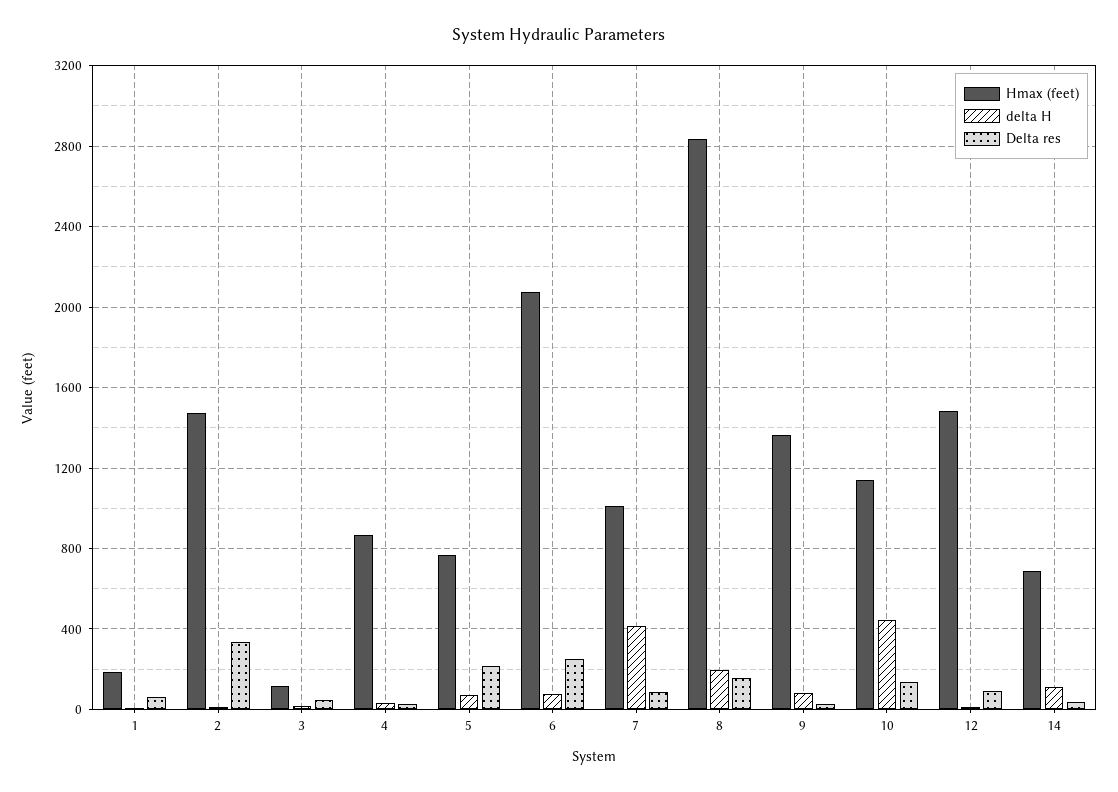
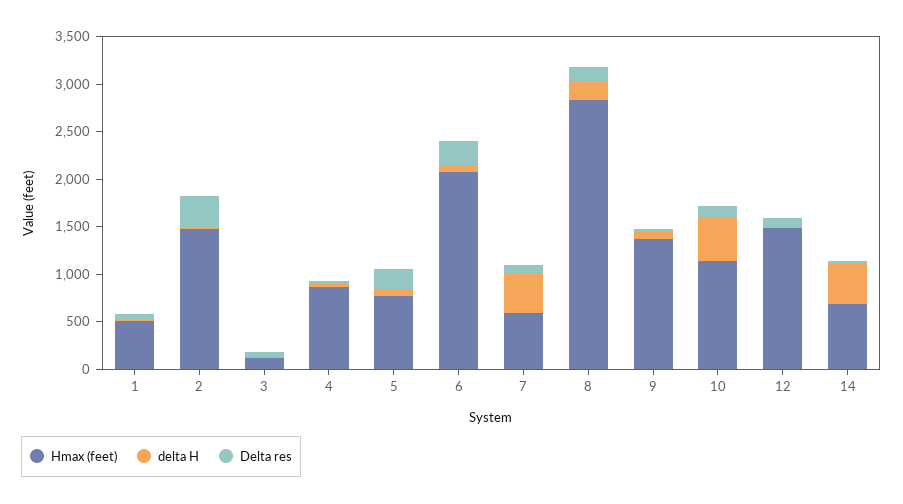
Hmax (feet), 1: 200 -> 500
Hmax (feet), 7: 1000 -> 600
delta H, 14: 100 -> 400

